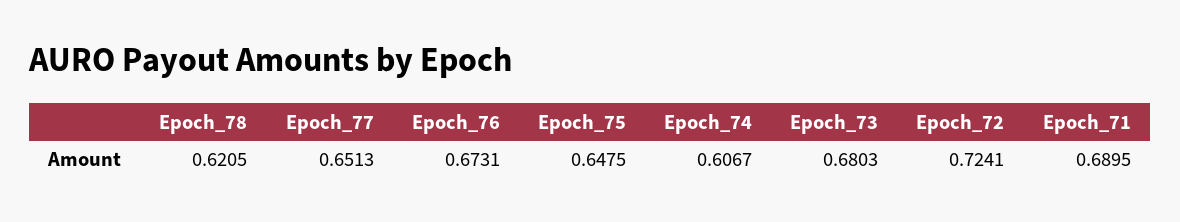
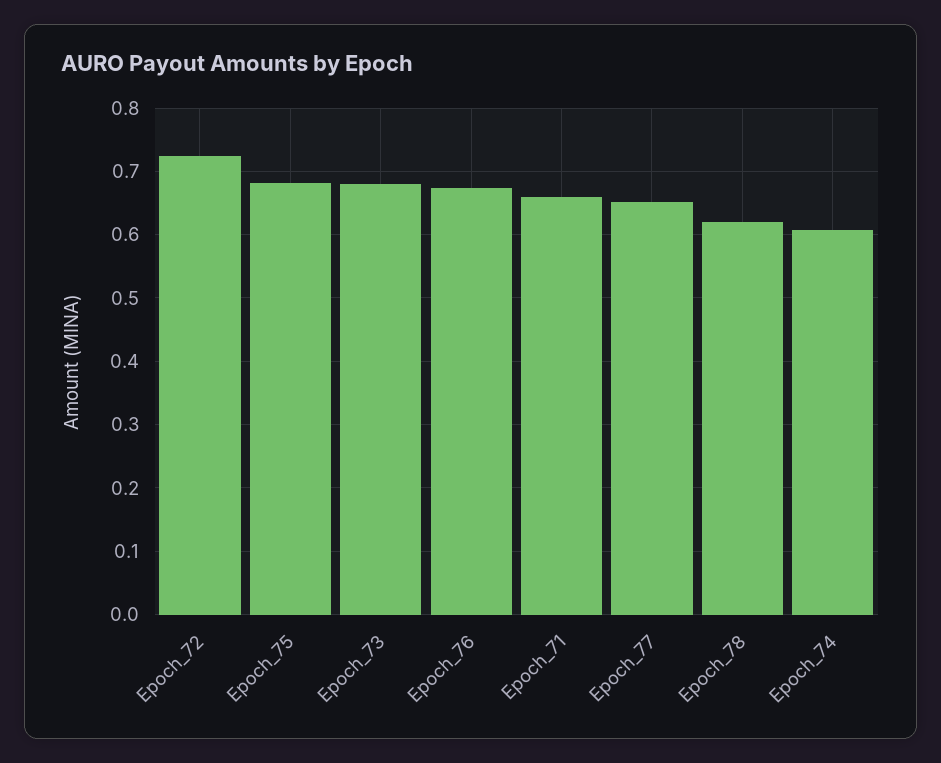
Epoch_75: 0.6475 -> 0.68
Epoch_71: 0.6895 -> 0.66

